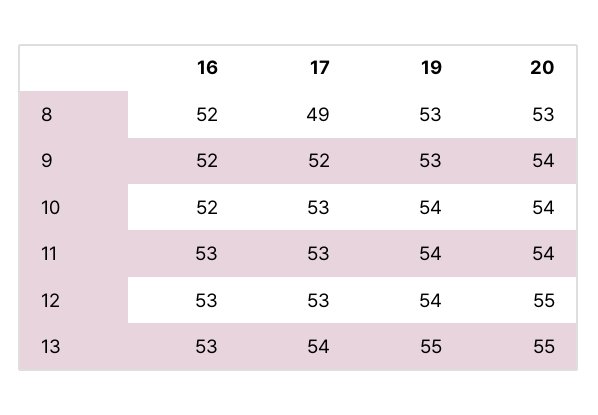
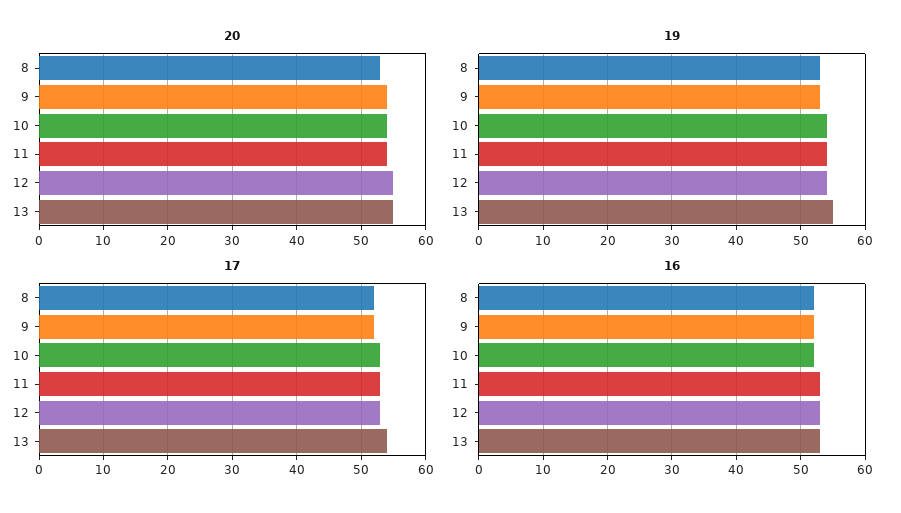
17, 8: 49 -> 52

